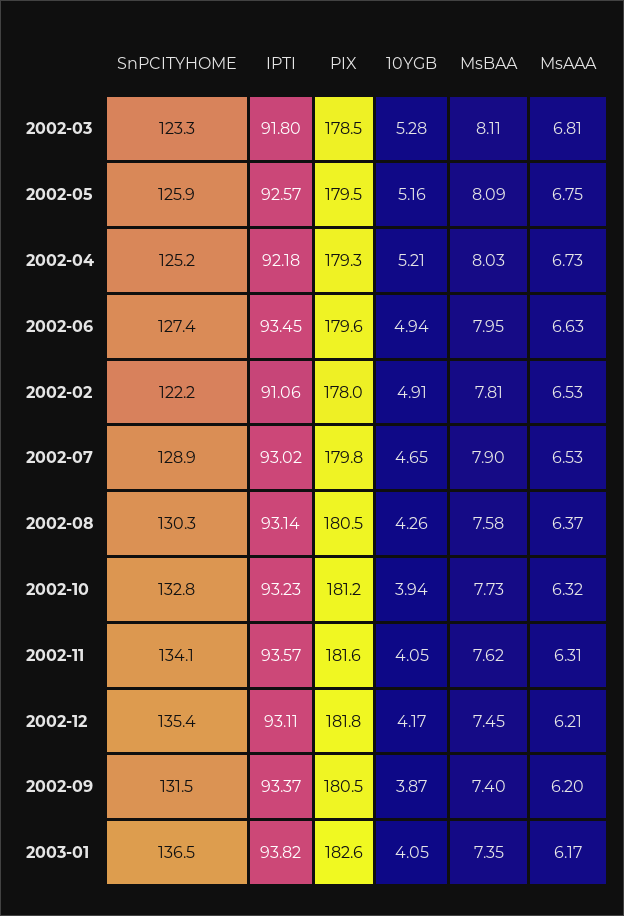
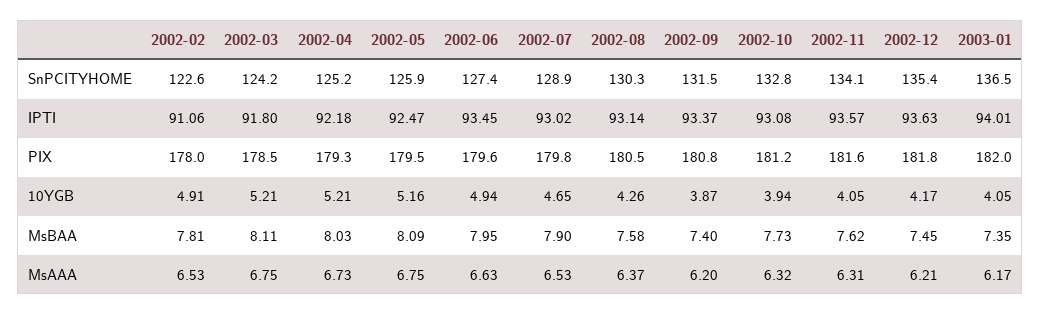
SnPCITYHOME, 2002-03: 123.3 -> 124.2
10YGB, 2002-03: 5.28 -> 5.21
MsAAA, 2002-03: 6.81 -> 6.75
IPTI, 2002-05: 92.57 -> 92.47
SnPCITYHOME, 2002-02: 122.2 -> 122.6
IPTI, 2002-10: 93.23 -> 93.08
IPTI, 2002-12: 93.11 -> 93.63
PIX, 2002-09: 180.5 -> 180.8
IPTI, 2003-01: 93.82 -> 94.01
PIX, 2003-01: 182.6 -> 182

